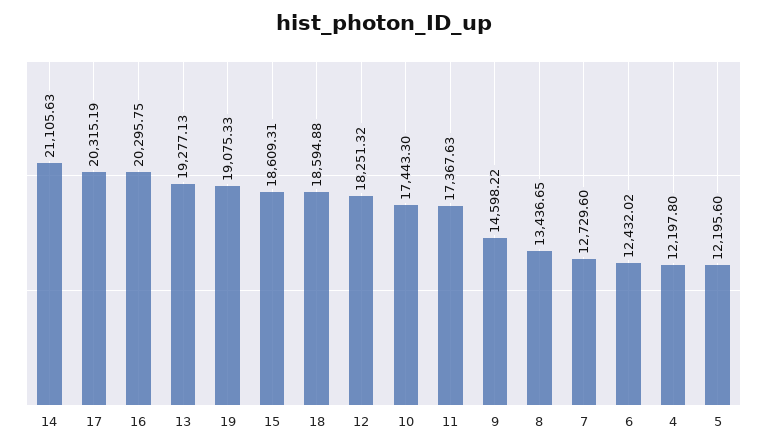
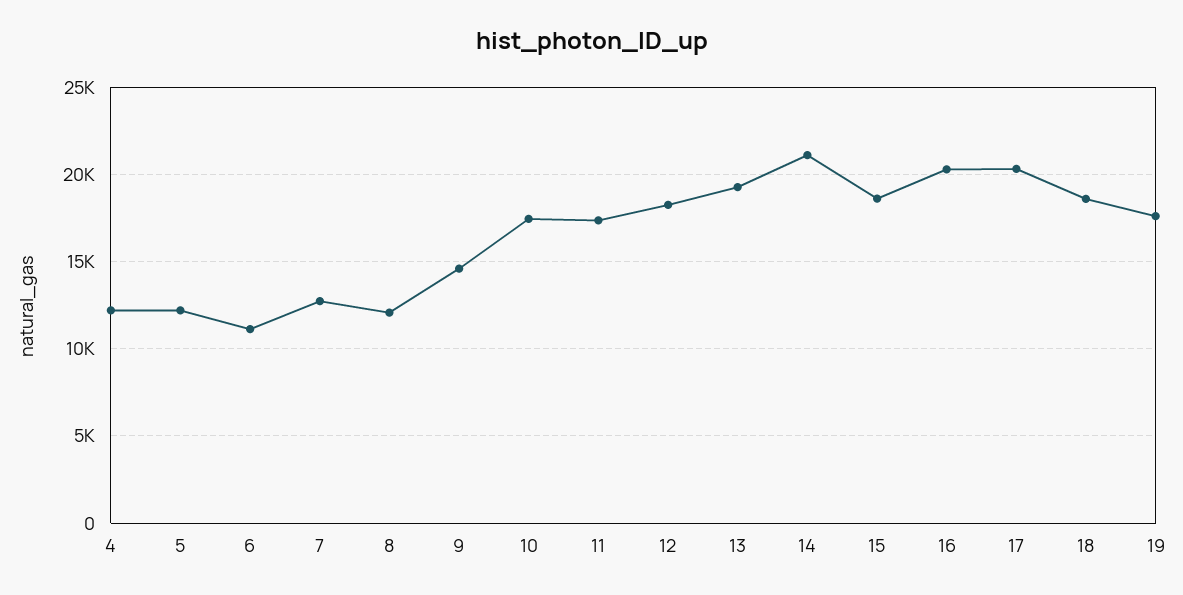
19: 19075.33 -> 17500
8: 13436.65 -> 12000
6: 12432.02 -> 11000

